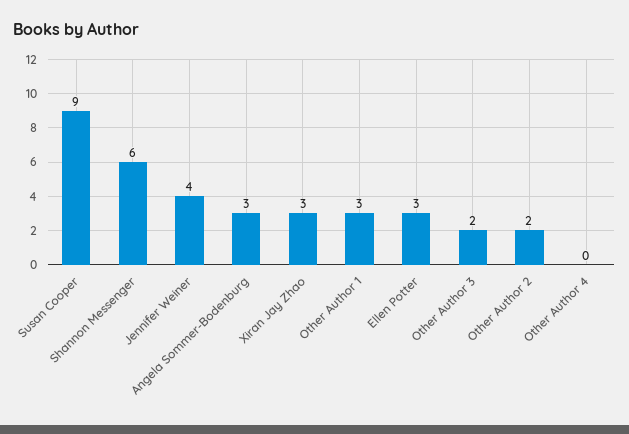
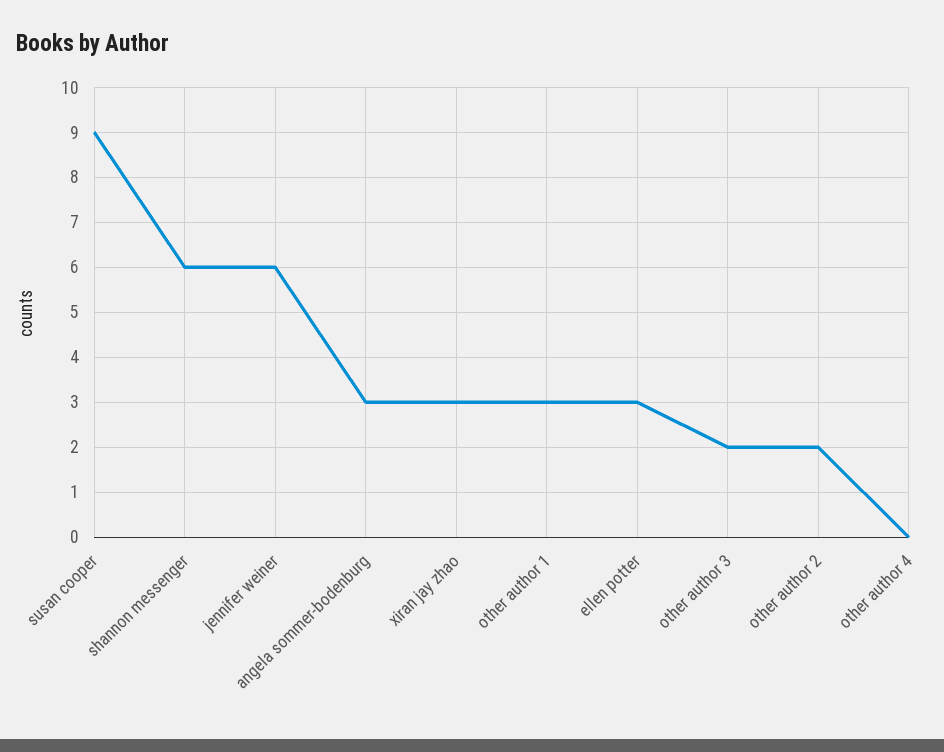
Jennifer Weiner: 4 -> 6

